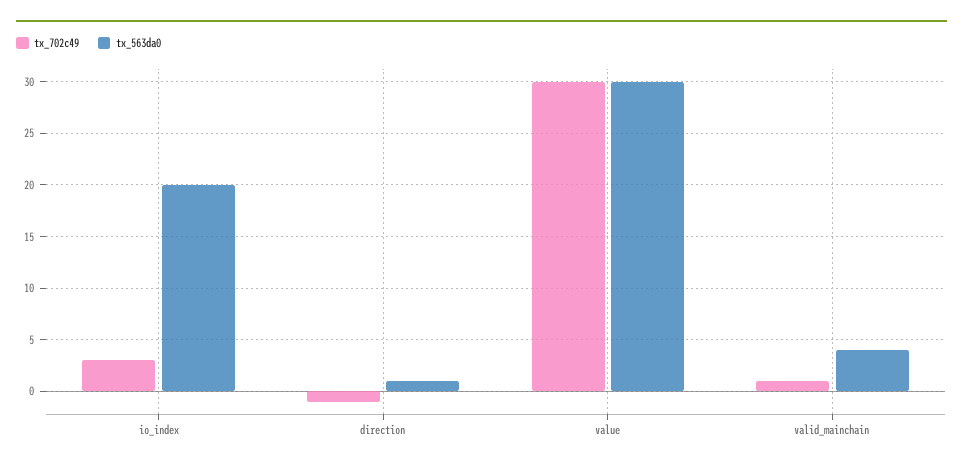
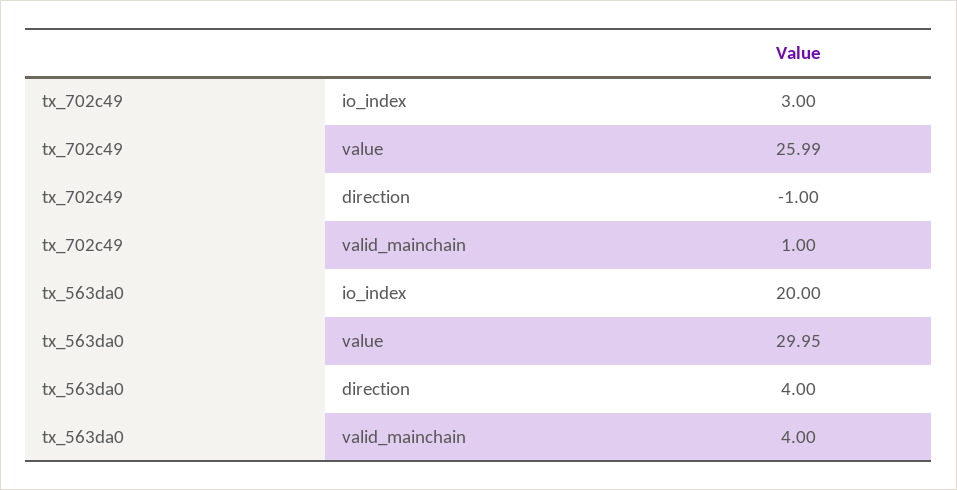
tx_563da0, direction: 1 -> 4
tx_702c49, value: 30 -> 25.99

